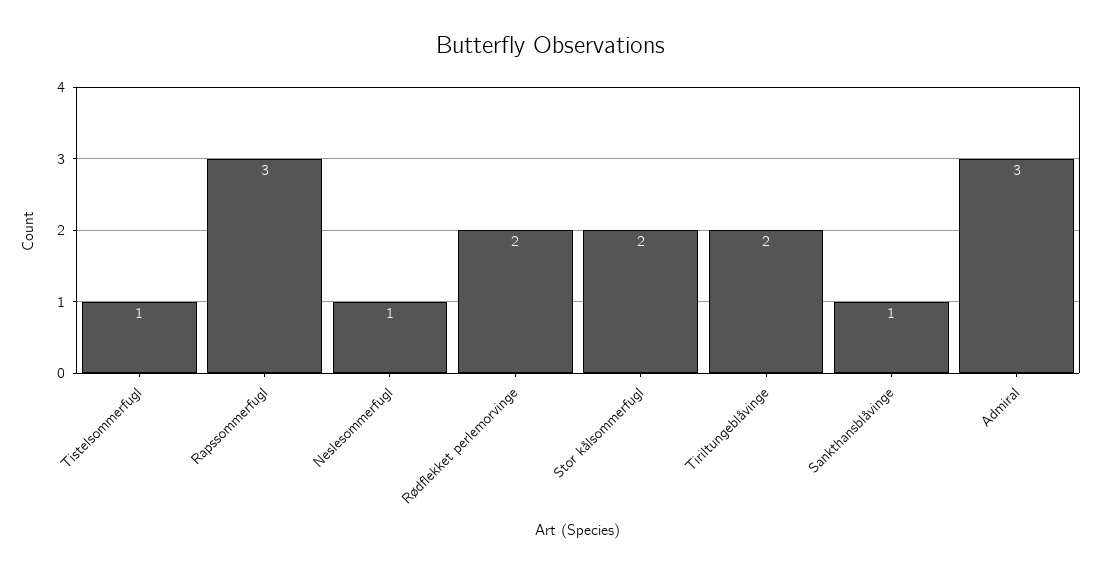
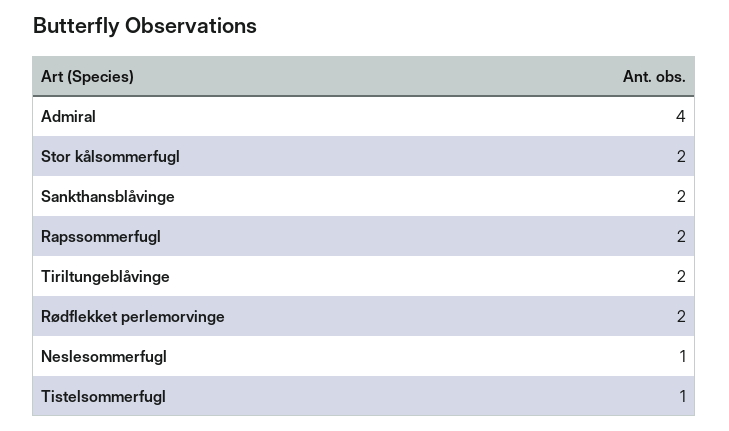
Rapssommerfugl: 3 -> 2
Sankthansblåvinge: 1 -> 2
Admiral: 3 -> 4

